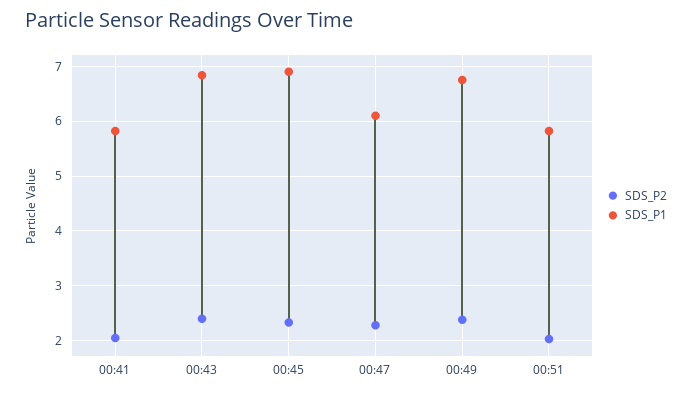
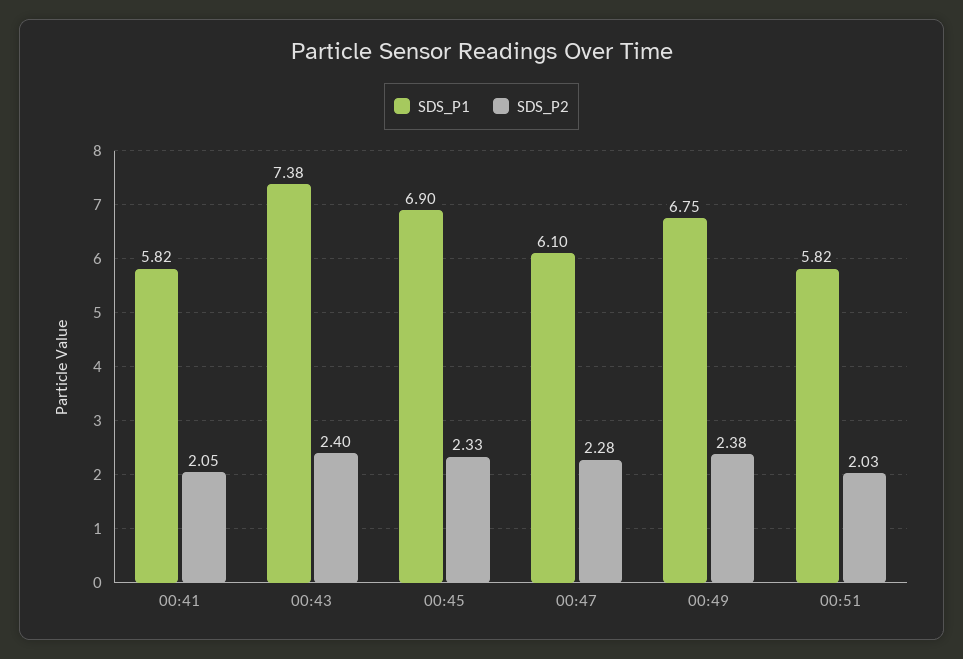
SDS_P1, 00:43: 6.8 -> 7.38

